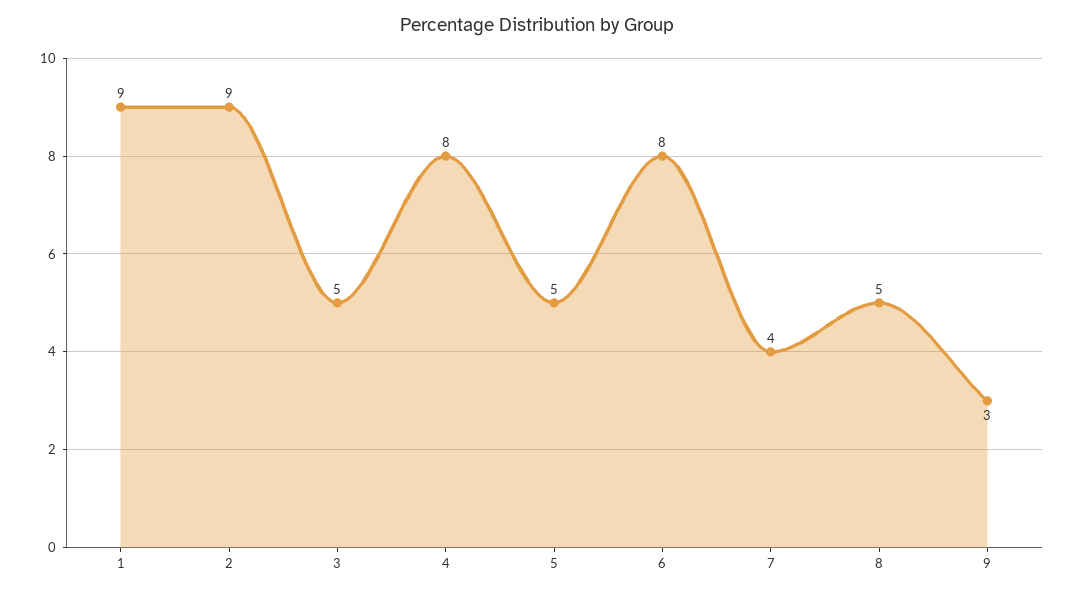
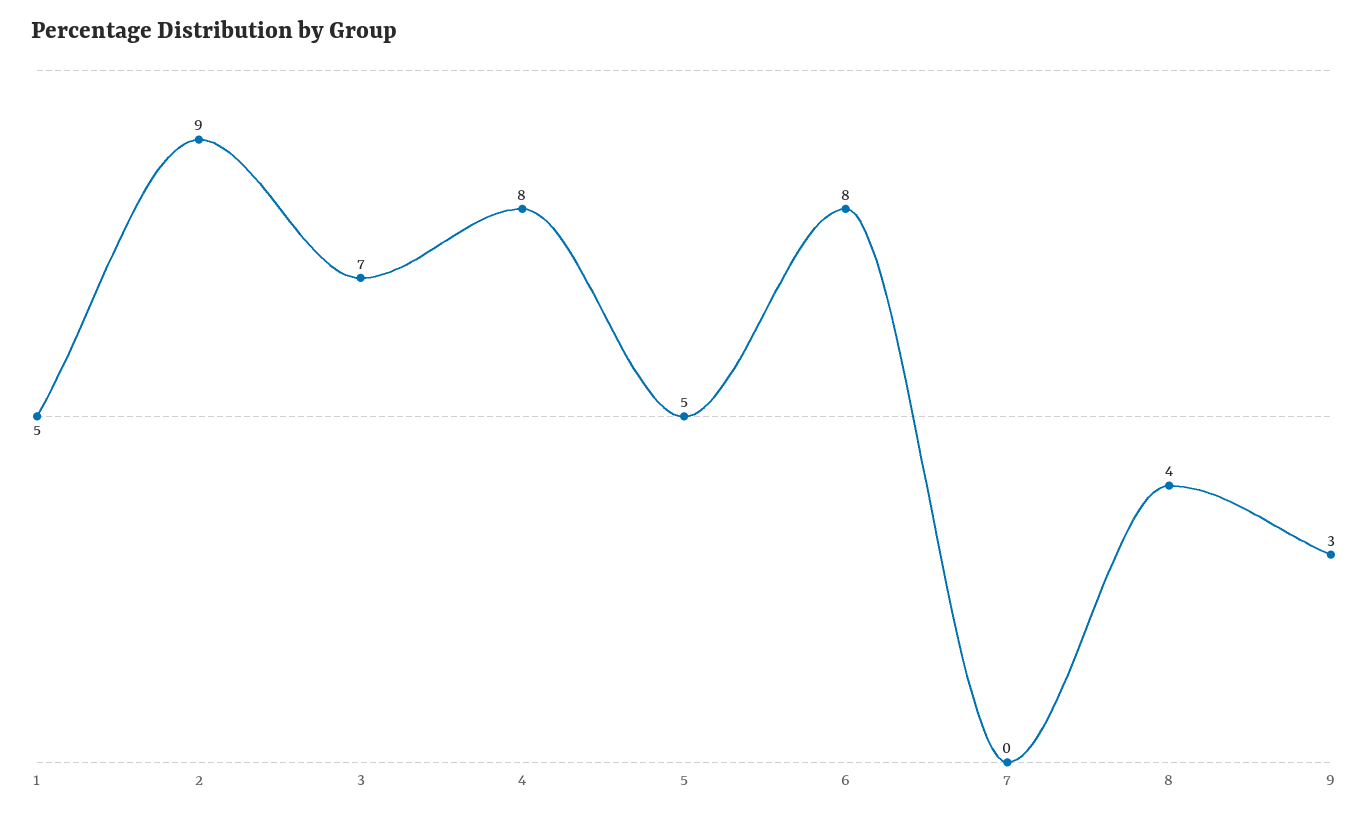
1: 9 -> 5
3: 5 -> 7
7: 4 -> 0
8: 5 -> 4

